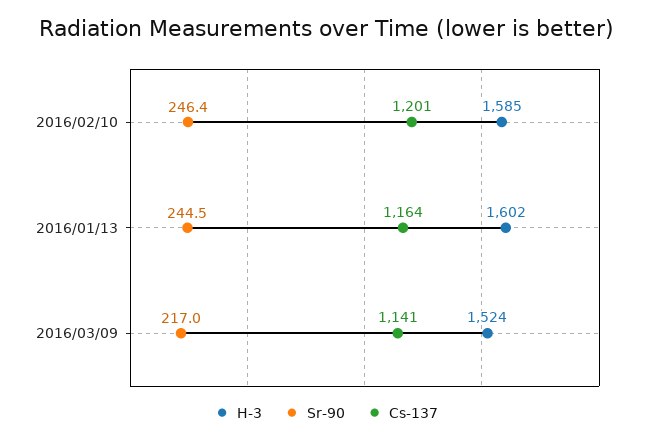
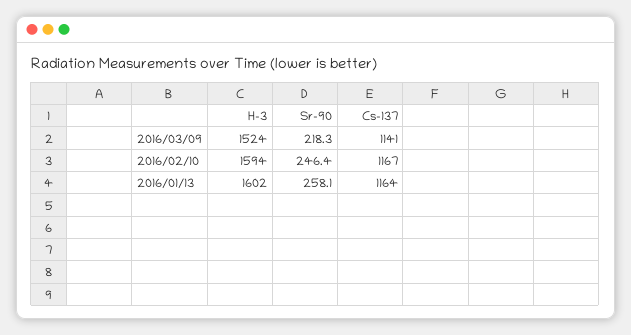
H-3, 2016/02/10: 1585 -> 1594
Cs-137, 2016/02/10: 1201 -> 1167
Sr-90, 2016/01/13: 244.5 -> 258.1
Sr-90, 2016/03/09: 217 -> 218.3

